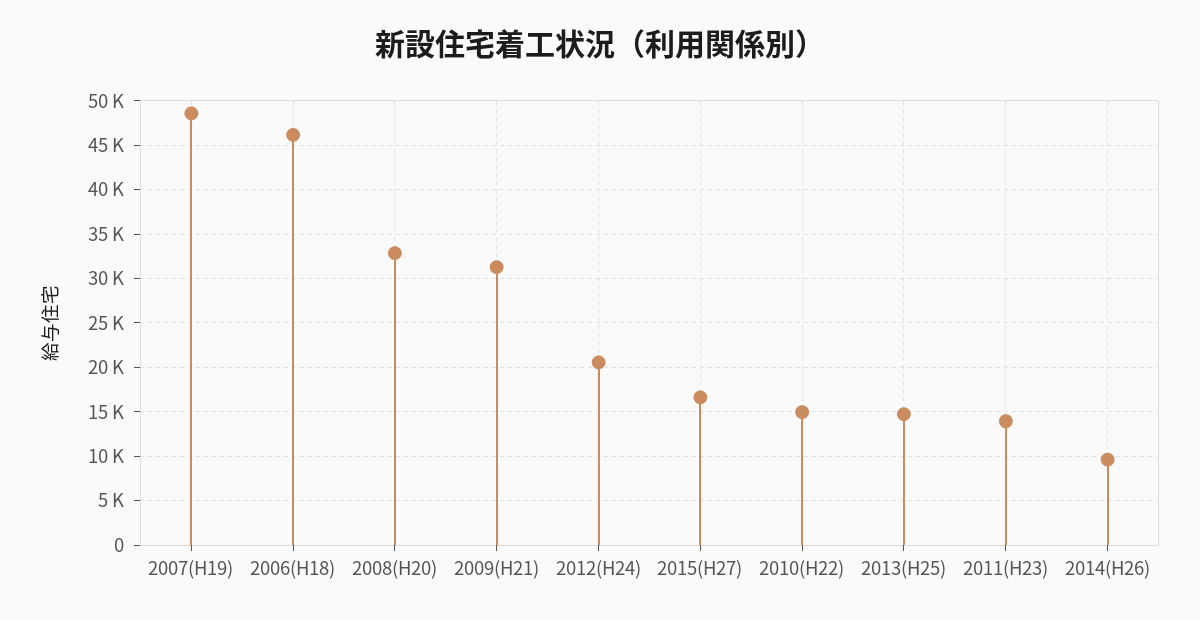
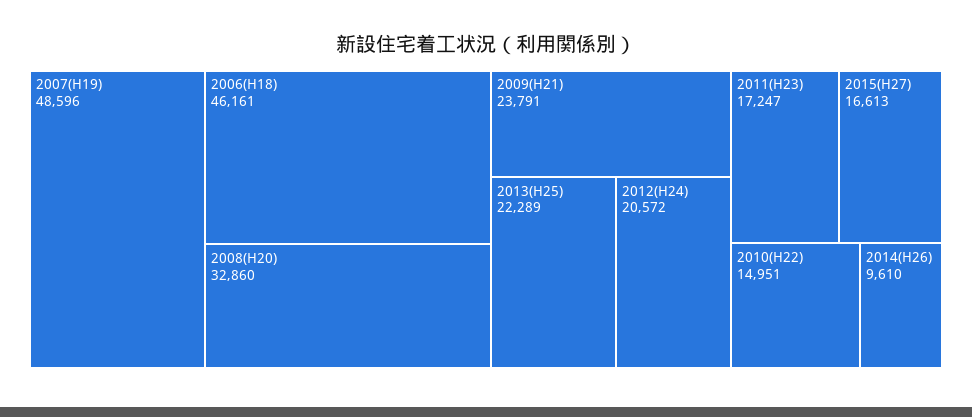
2009(H21): 31000 -> 23791
2013(H25): 15000 -> 22289
2011(H23): 14000 -> 17247

